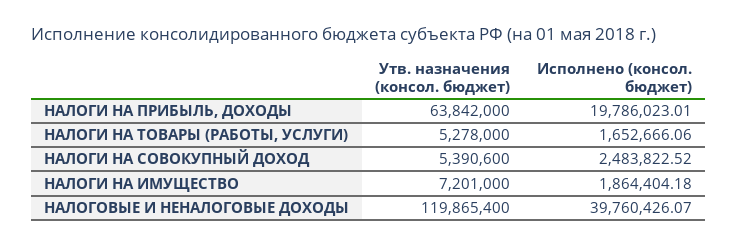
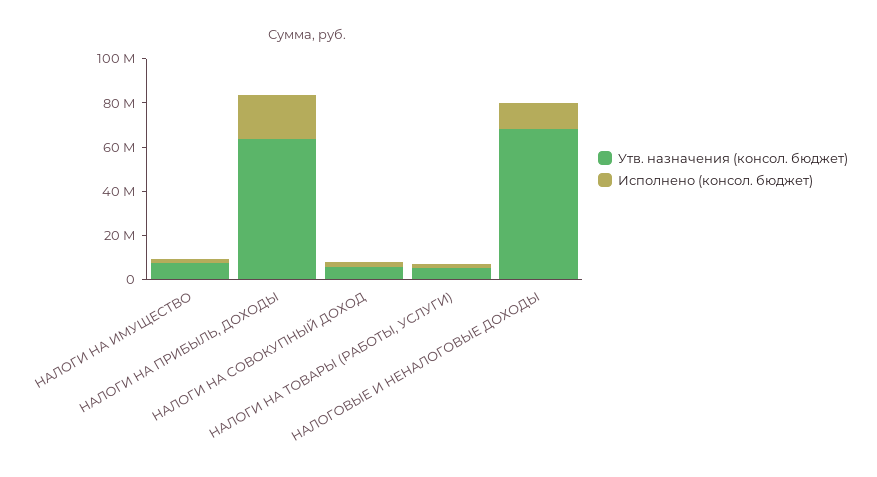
Утв. назначения (консол. бюджет), НАЛОГОВЫЕ И НЕНАЛОГОВЫЕ ДОХОДЫ: 119865400 -> 70000000
Исполнено (консол. бюджет), НАЛОГОВЫЕ И НЕНАЛОГОВЫЕ ДОХОДЫ: 39760426.07 -> 10000000

